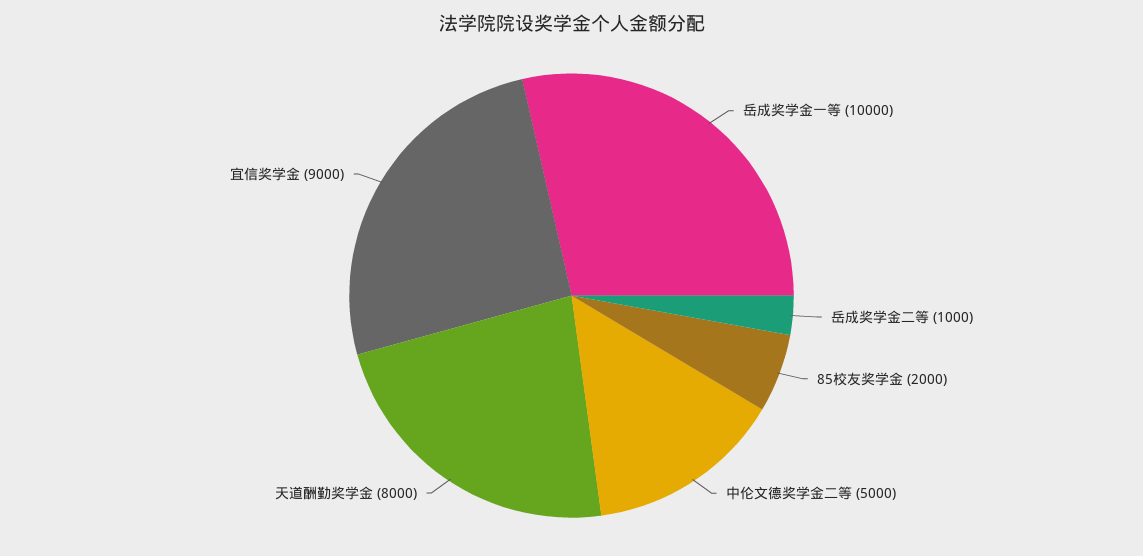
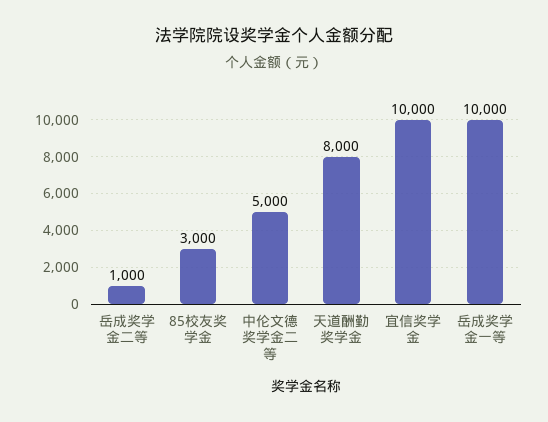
85校友奖学金: 2000 -> 3000
宜信奖学金: 9000 -> 10000

